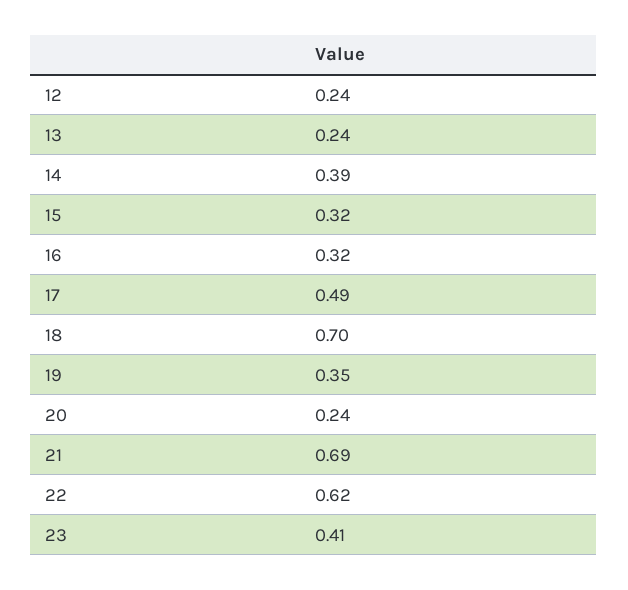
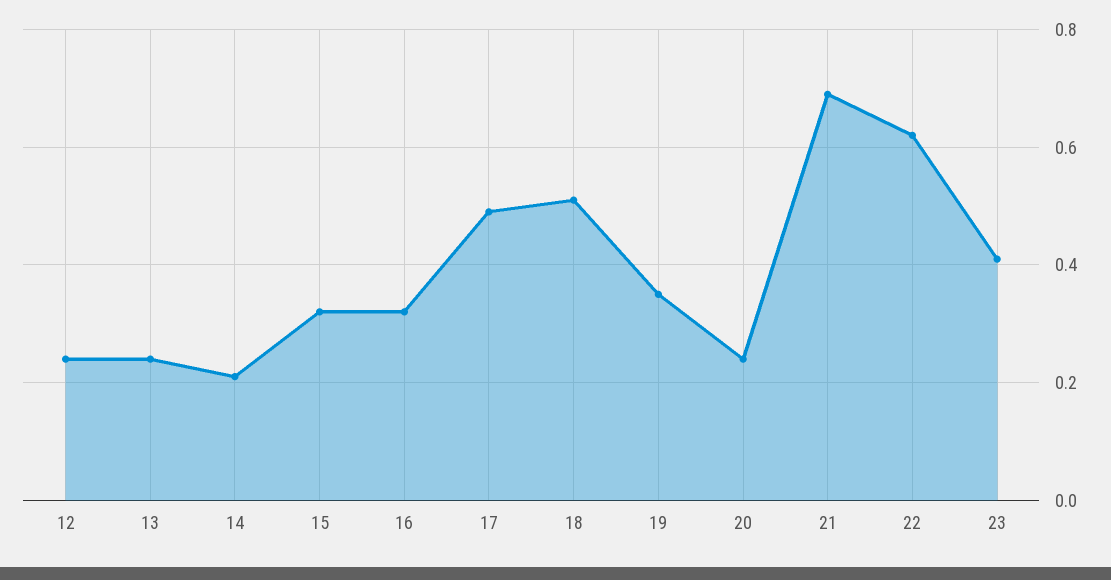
14: 0.39 -> 0.2
18: 0.7 -> 0.5

